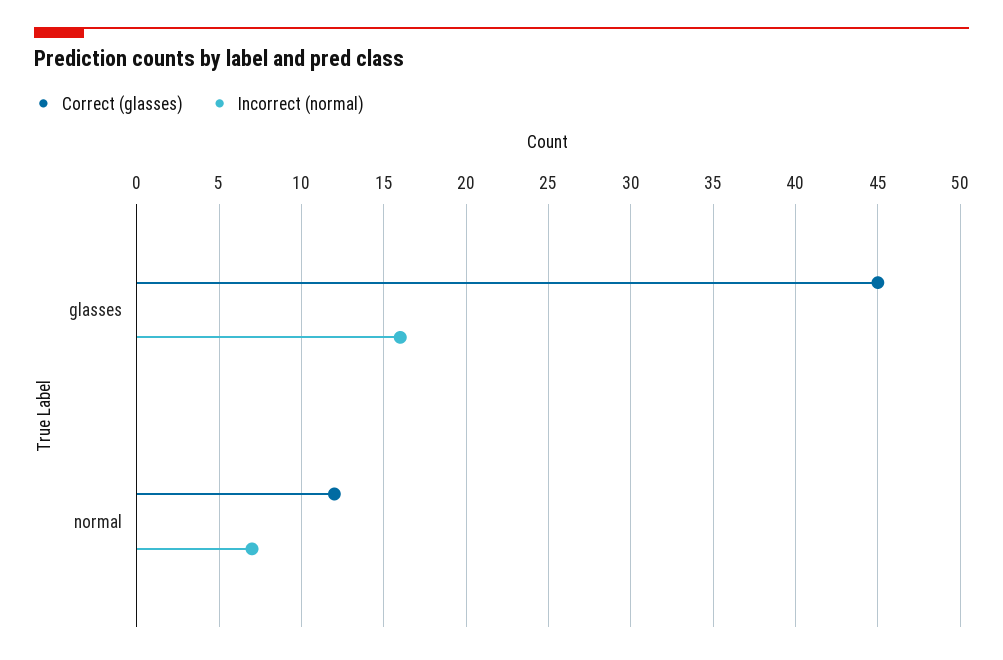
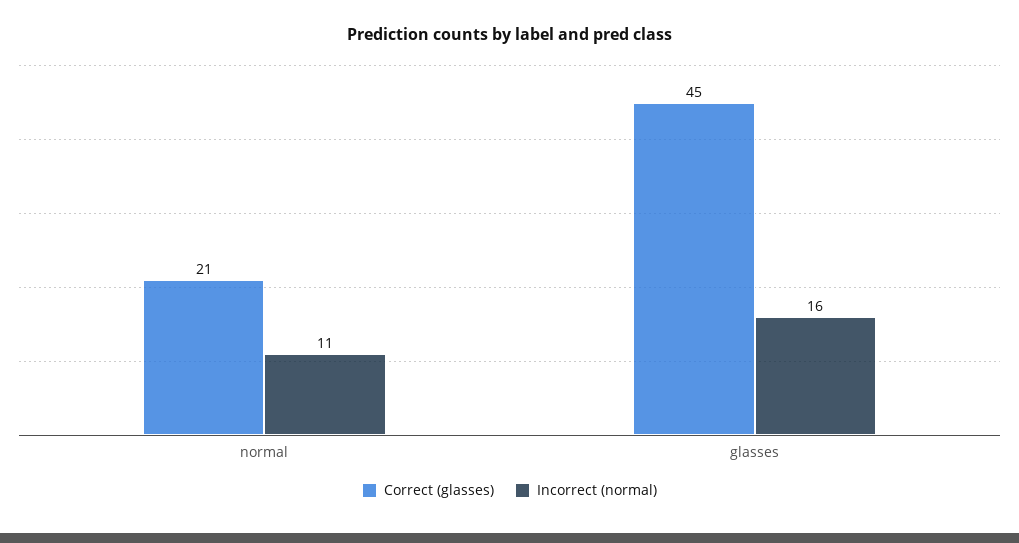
Correct (glasses), normal: 12 -> 21
Incorrect (normal), normal: 7 -> 11

